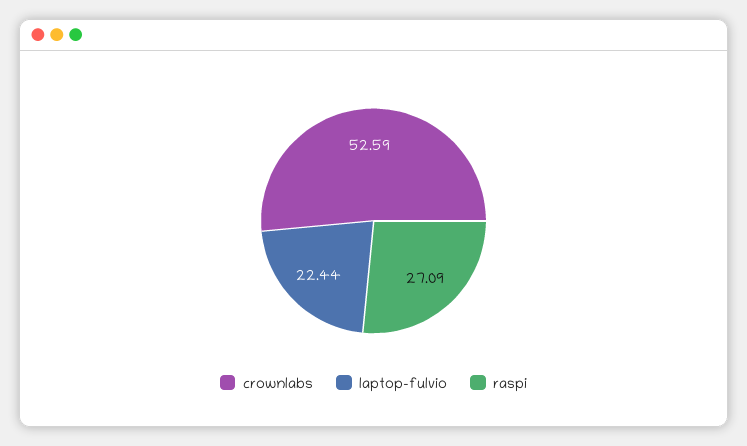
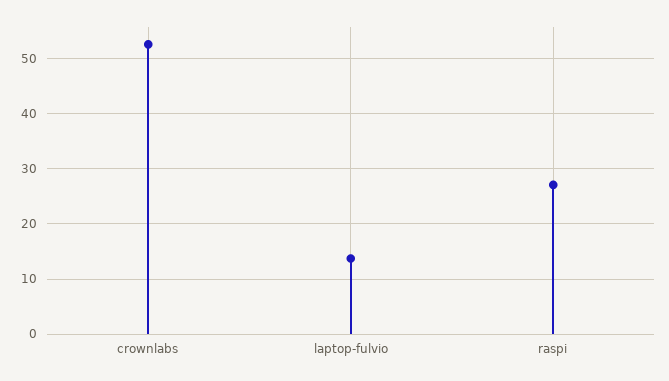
laptop-fulvio: 22.44 -> 14

